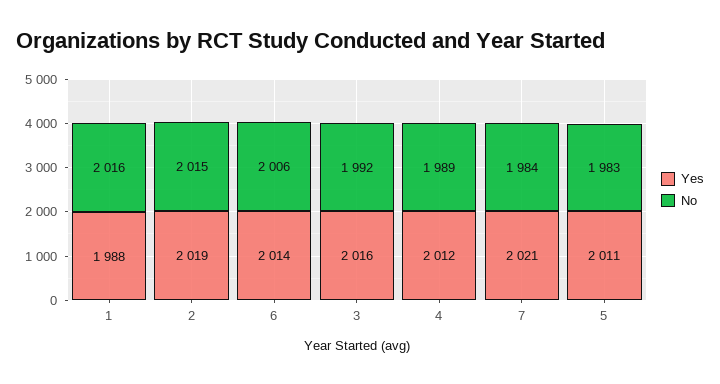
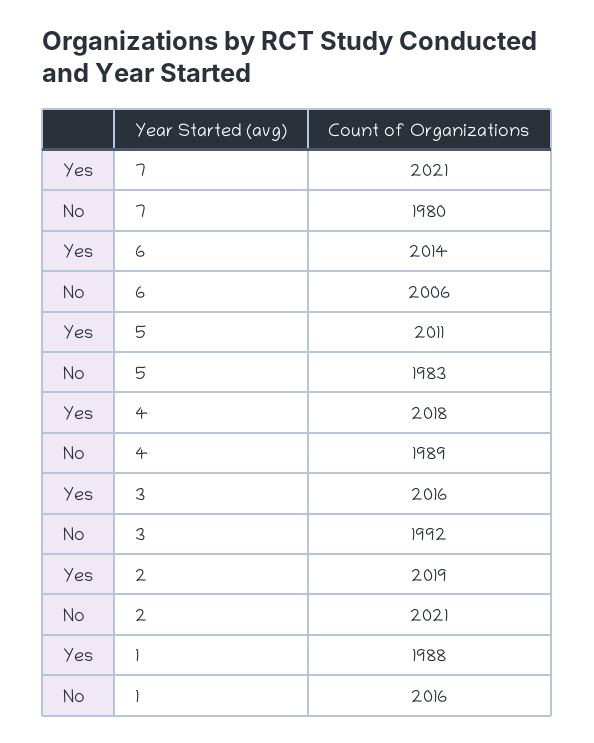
No, 2: 2015 -> 2021
Yes, 4: 2012 -> 2018
No, 7: 1984 -> 1980

